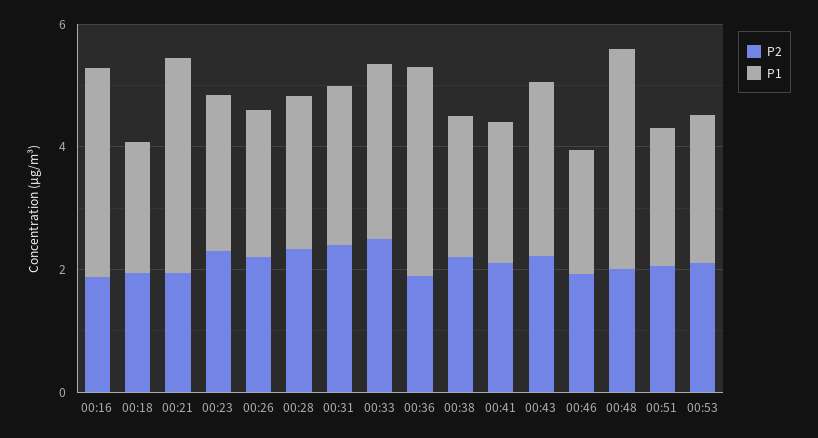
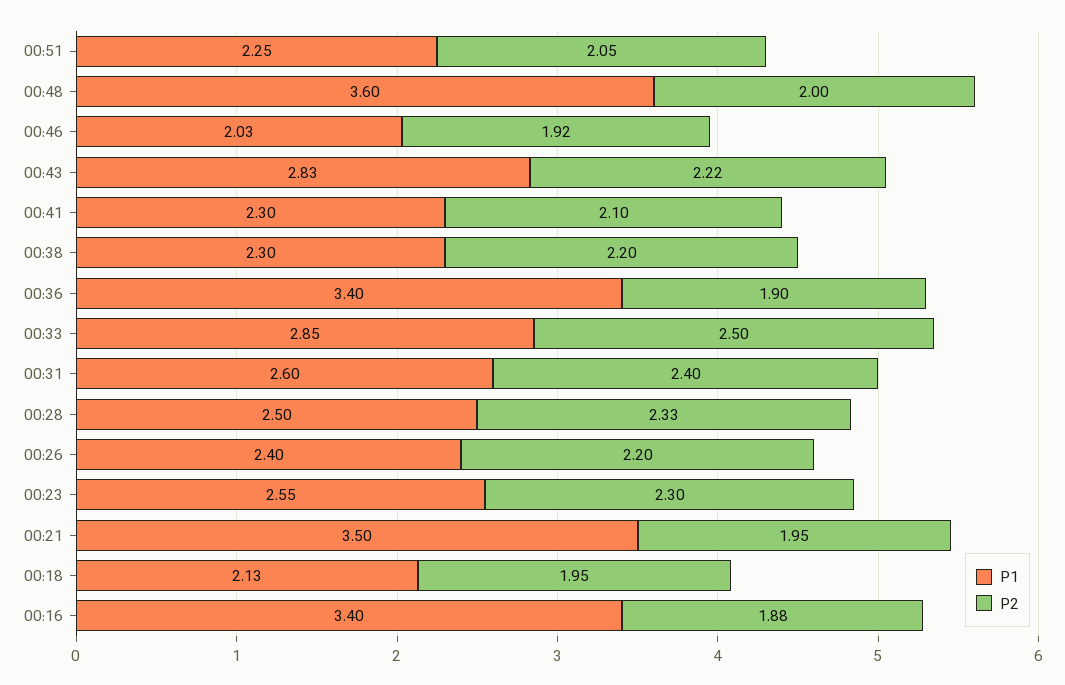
P2, 00:53: 2 -> none
P1, 00:53: 2.5 -> none

